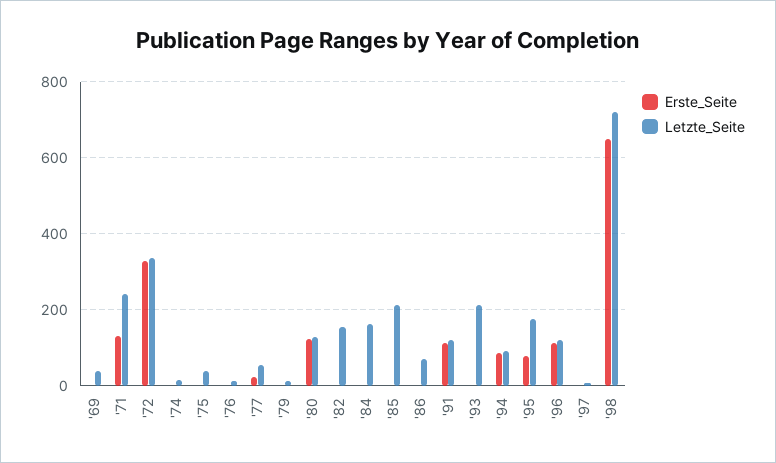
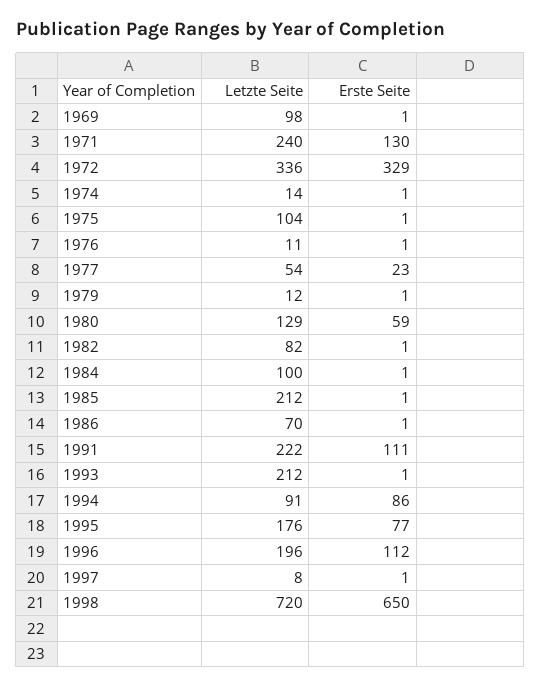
Letzte_Seite, '69: 40 -> 98
Letzte_Seite, '75: 40 -> 104
Erste_Seite, '80: 120 -> 59
Letzte_Seite, '82: 160 -> 82
Letzte_Seite, '84: 160 -> 100
Letzte_Seite, '91: 120 -> 222
Letzte_Seite, '96: 120 -> 196

